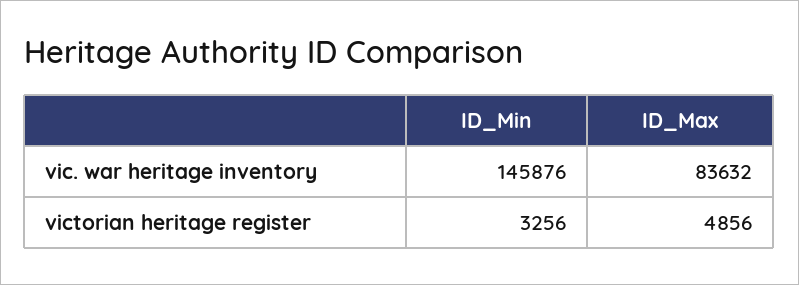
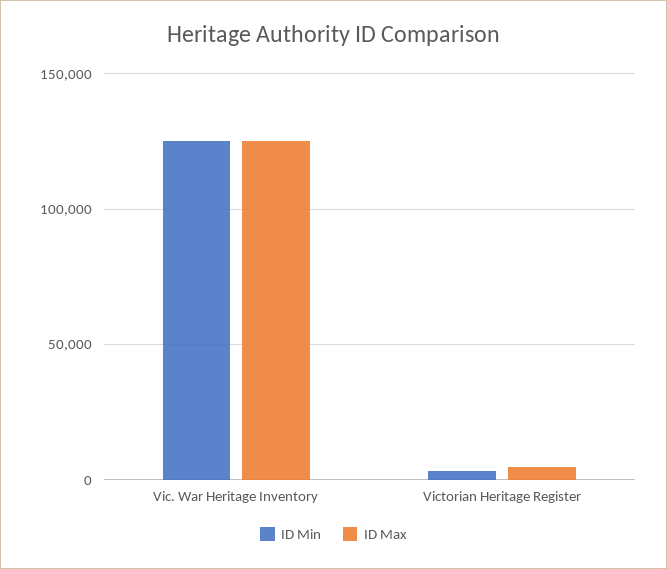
ID_Min, vic. war heritage inventory: 145876 -> 125000
ID_Max, vic. war heritage inventory: 83632 -> 125000

